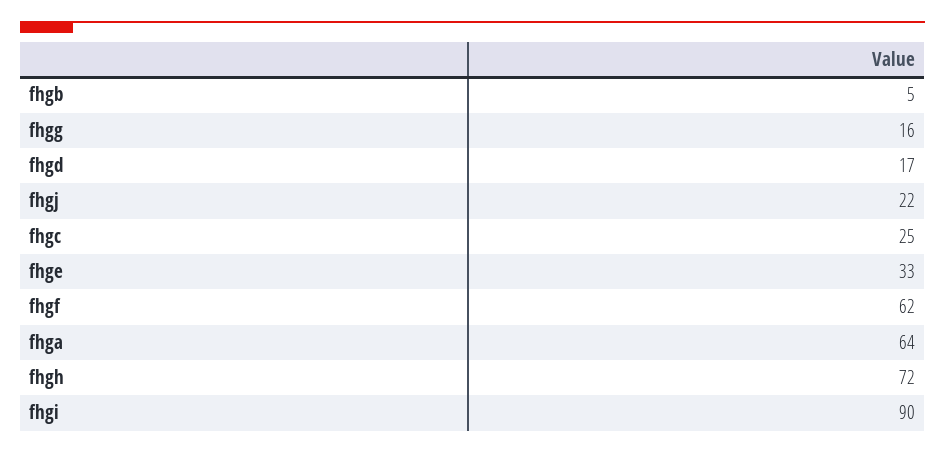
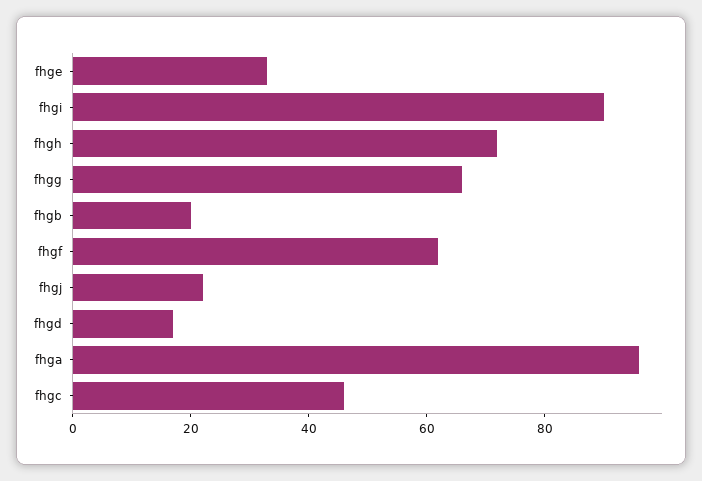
fhgb: 5 -> 20
fhgg: 16 -> 65
fhgc: 25 -> 45
fhga: 64 -> 95

